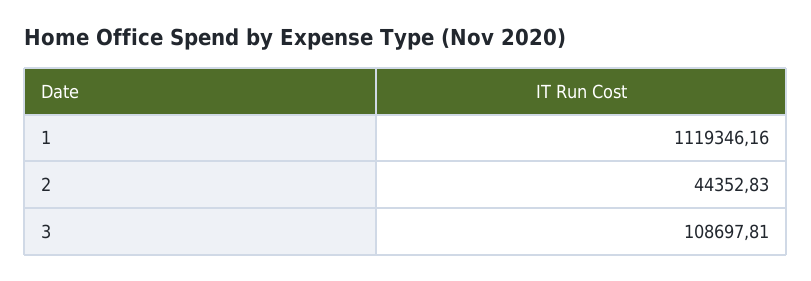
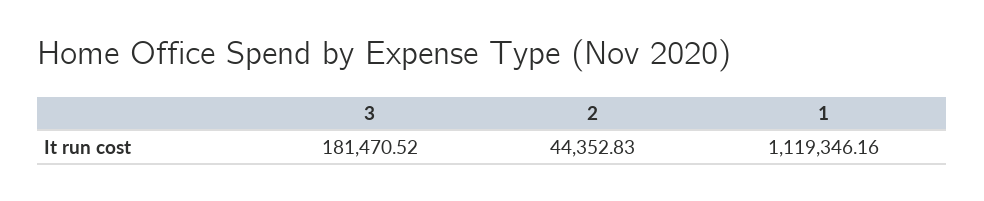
3: 108697.81 -> 181470.52

